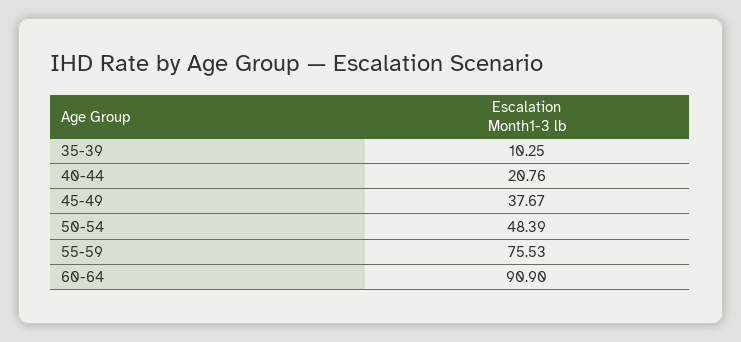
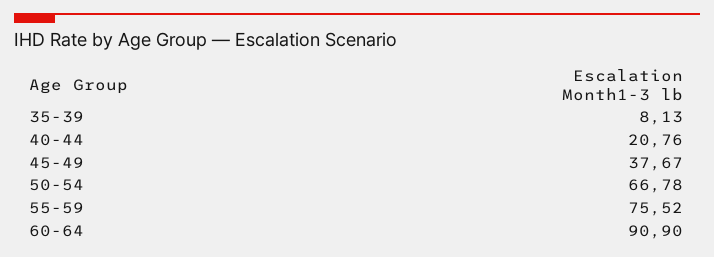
35-39: 10.25 -> 8.13
50-54: 48.39 -> 66.78
55-59: 75.53 -> 75.52

